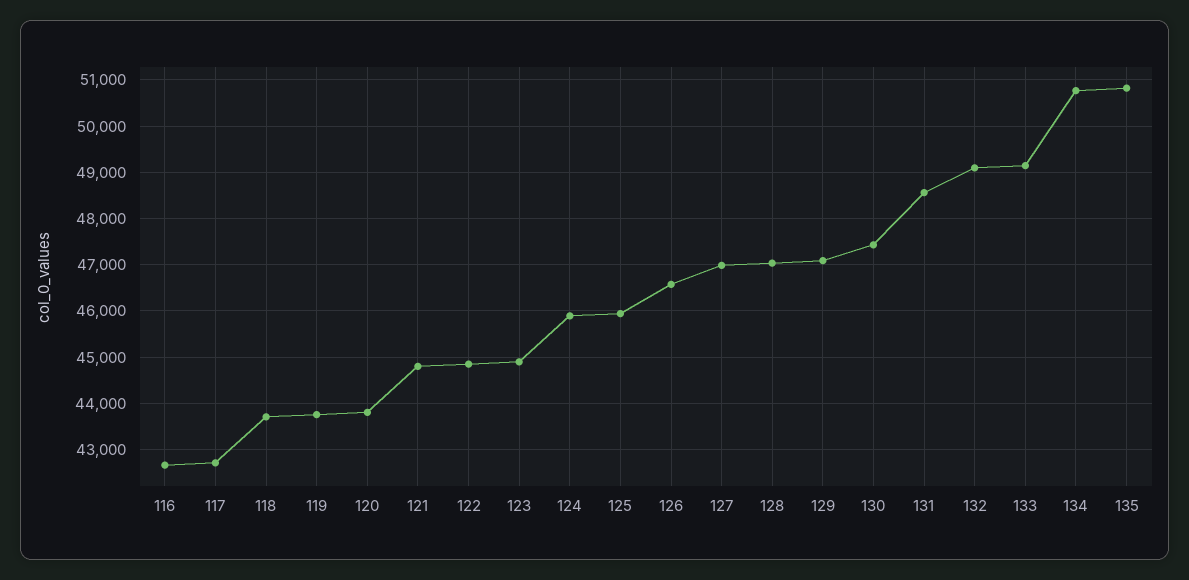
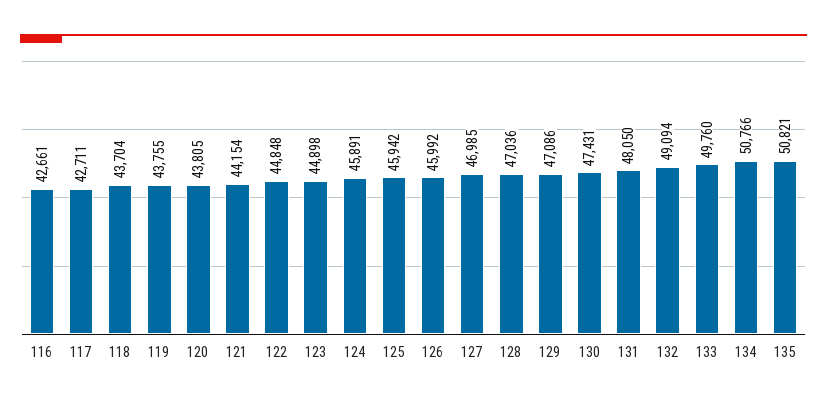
121: 44800 -> 44154
126: 46600 -> 45992
131: 48600 -> 48050
133: 49200 -> 49760

